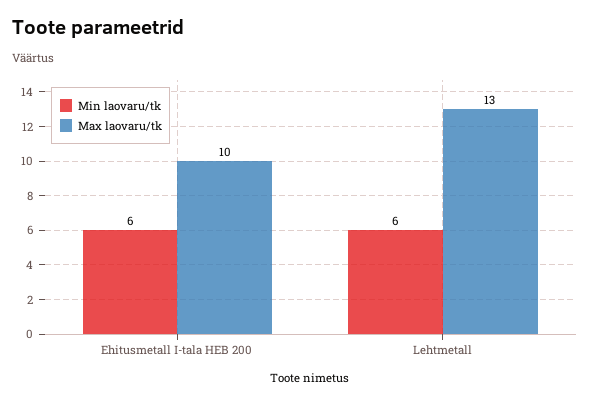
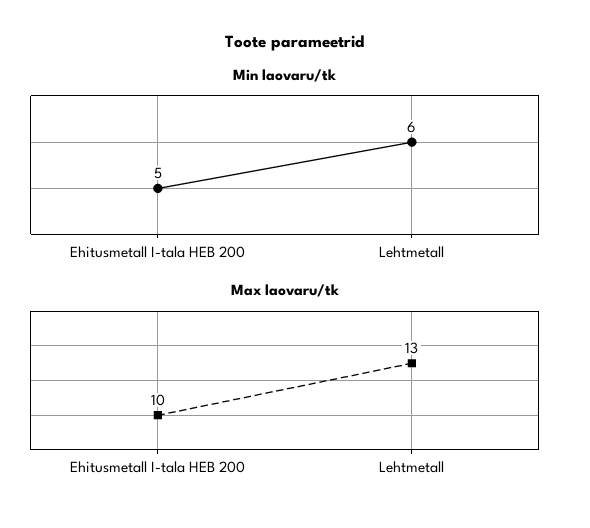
Min laovaru/tk, Ehitusmetall I-tala HEB 200: 6 -> 5

